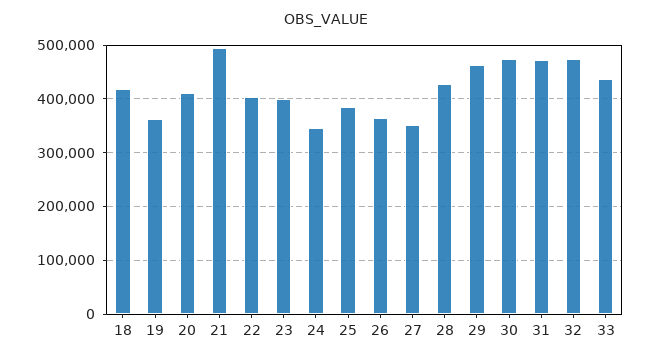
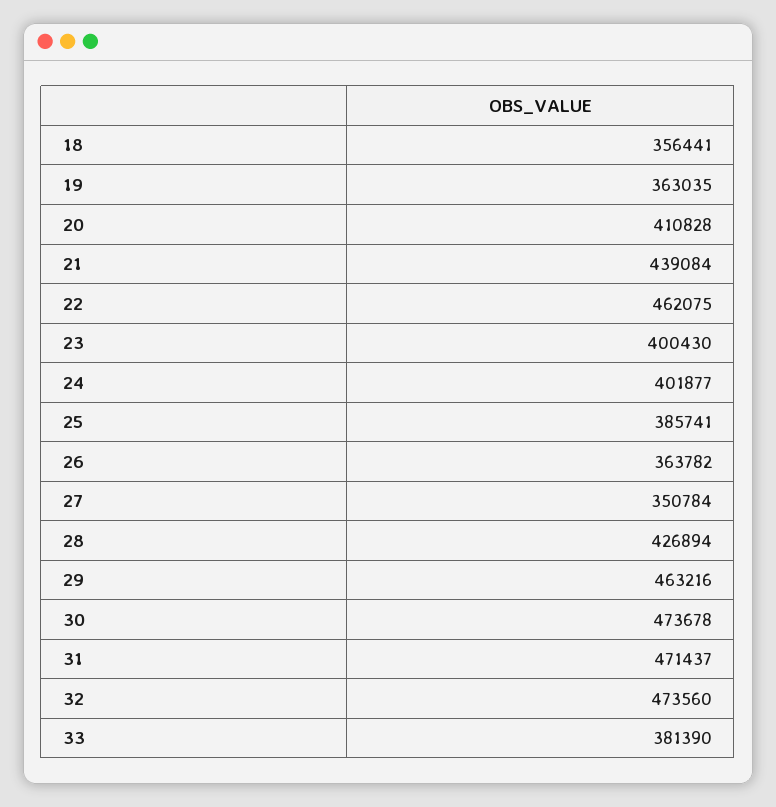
18: 420000 -> 356441
21: 500000 -> 439084
22: 400000 -> 462075
24: 340000 -> 401877
33: 440000 -> 381390

